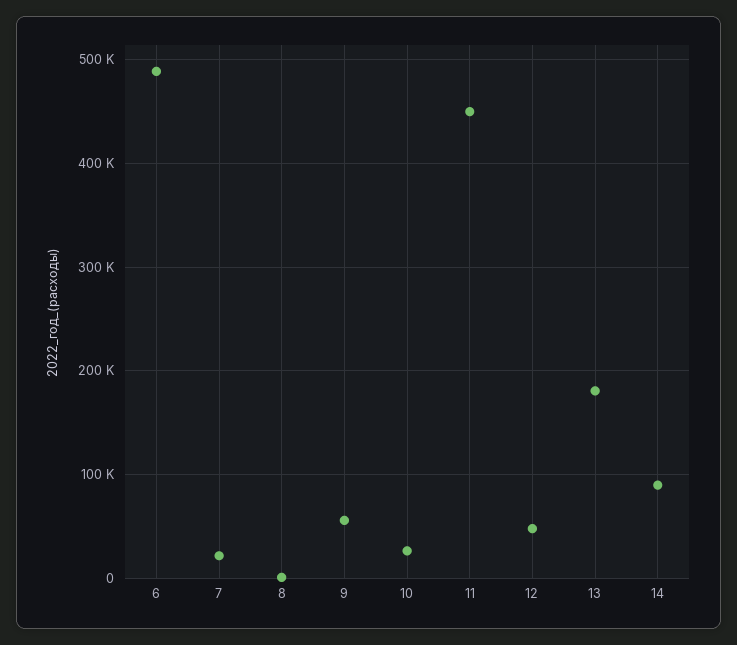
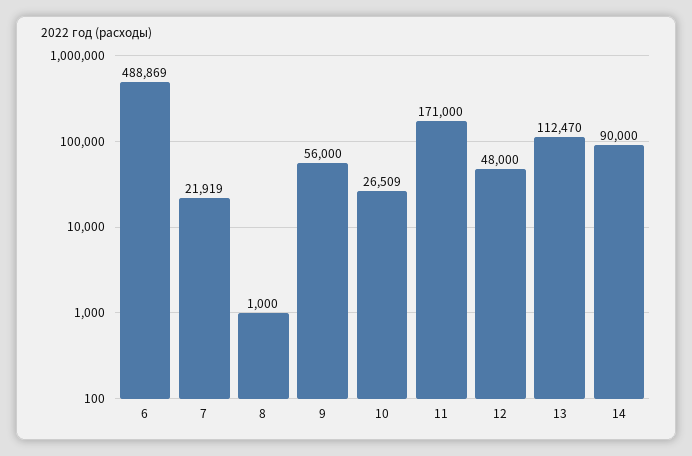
11: 450000 -> 171000
13: 180000 -> 112470

